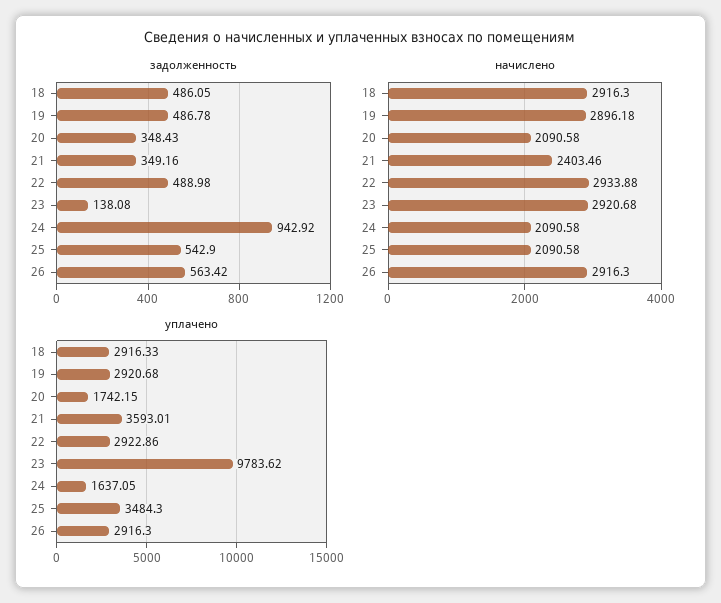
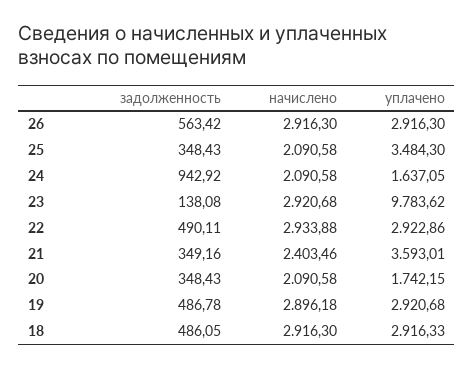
задолженность, 22: 488.98 -> 490.11
задолженность, 25: 542.9 -> 348.43

